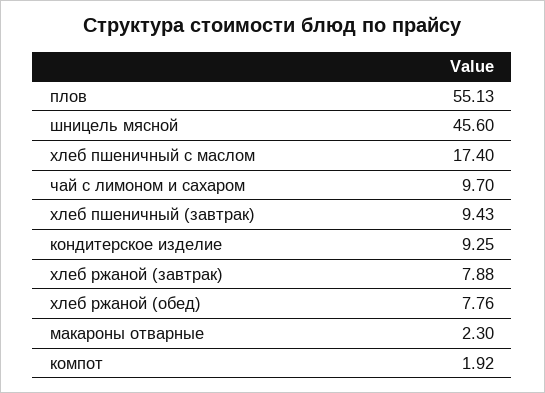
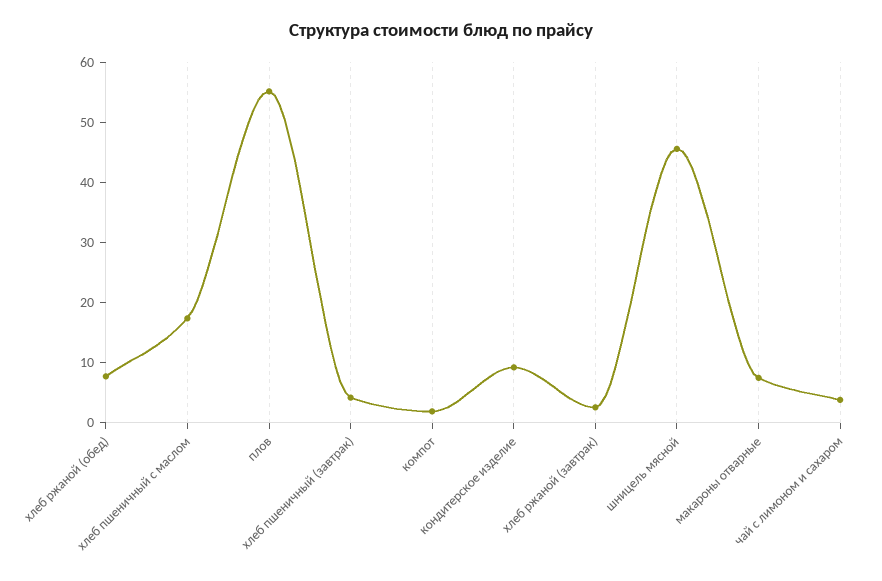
чай с лимоном и сахаром: 9.7 -> 4
хлеб пшеничный (завтрак): 9.43 -> 4
хлеб ржаной (завтрак): 7.88 -> 2
макароны отварные: 2.3 -> 8

